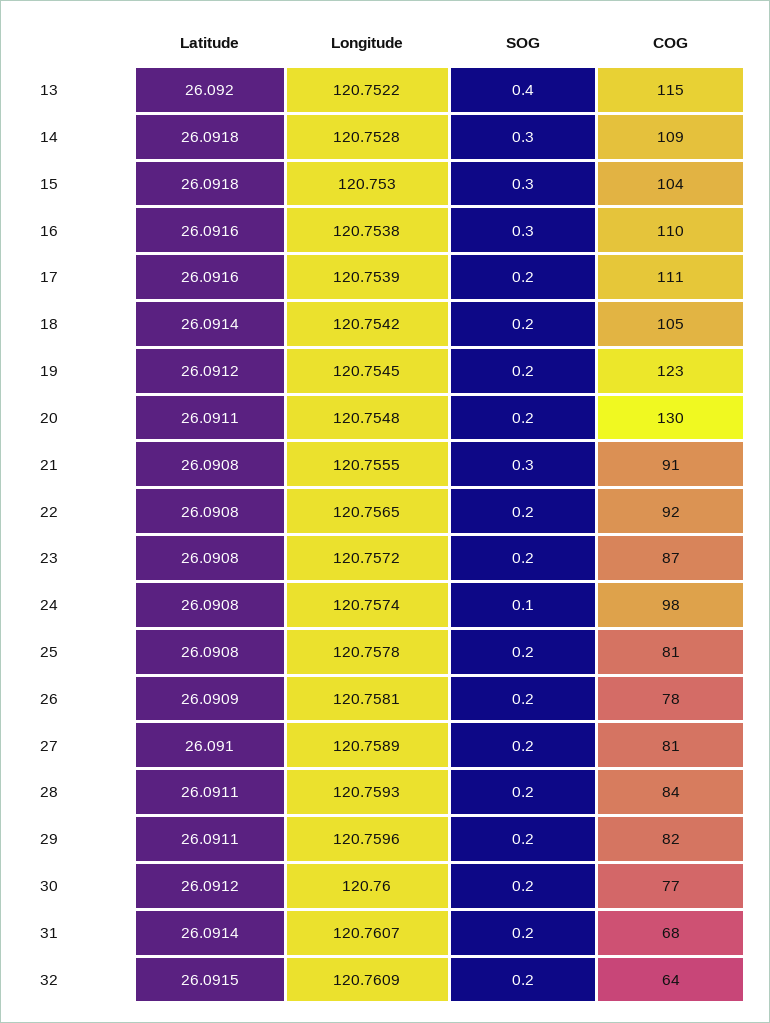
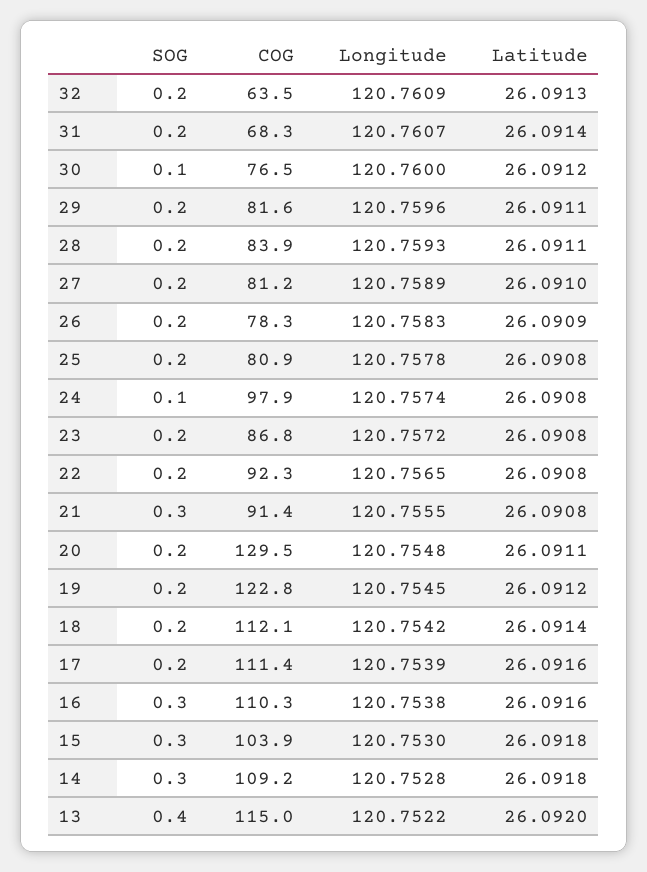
COG, 18: 105 -> 112.1
Longitude, 26: 120.7581 -> 120.7583
SOG, 30: 0.2 -> 0.1
Latitude, 32: 26.0915 -> 26.0913

